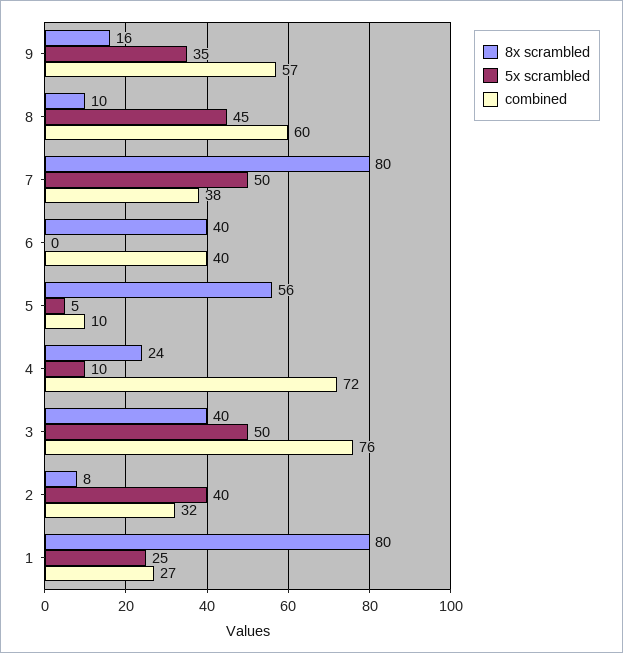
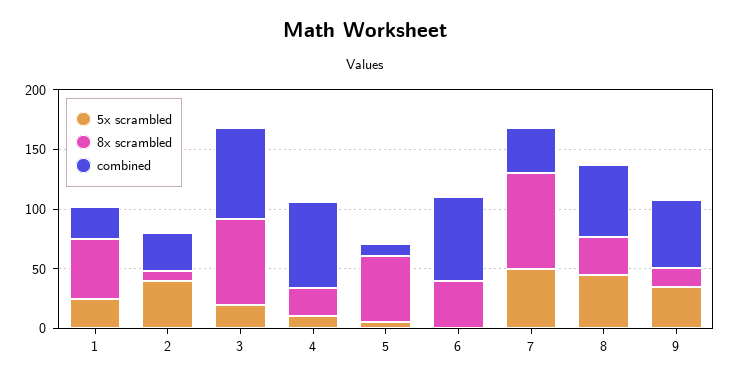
8x scrambled, 8: 10 -> 30
combined, 6: 40 -> 70
8x scrambled, 3: 40 -> 70
5x scrambled, 3: 50 -> 20
8x scrambled, 1: 80 -> 50

